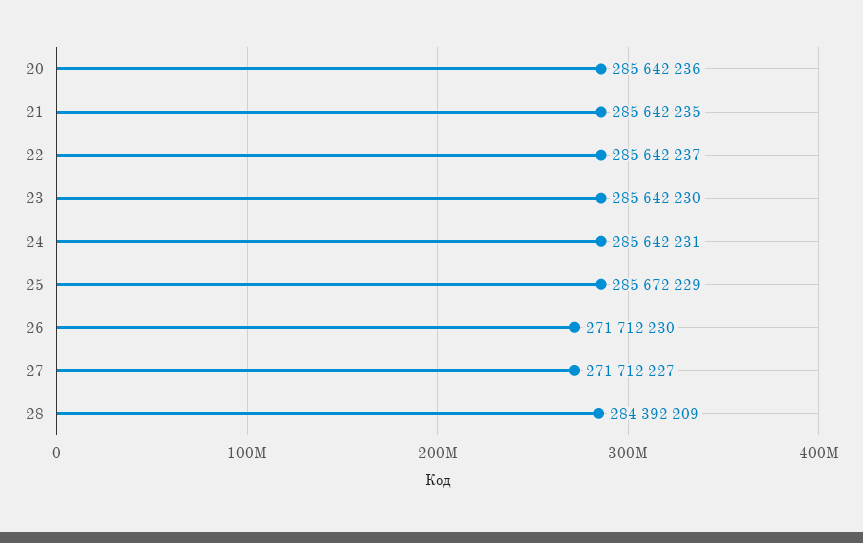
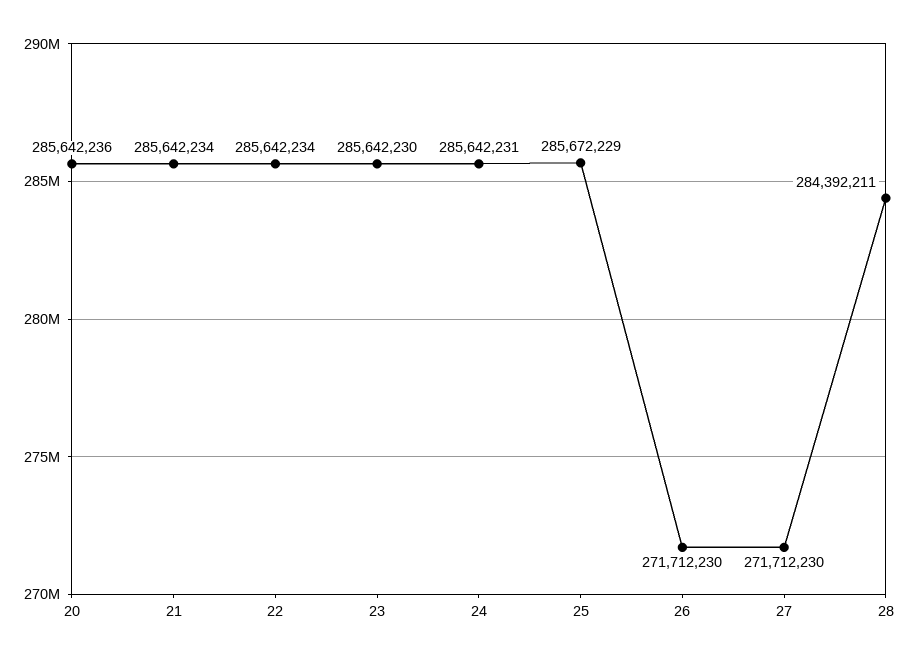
21: 285642235 -> 285642234
22: 285642237 -> 285642234
27: 271712227 -> 271712230
28: 284392209 -> 284392211

